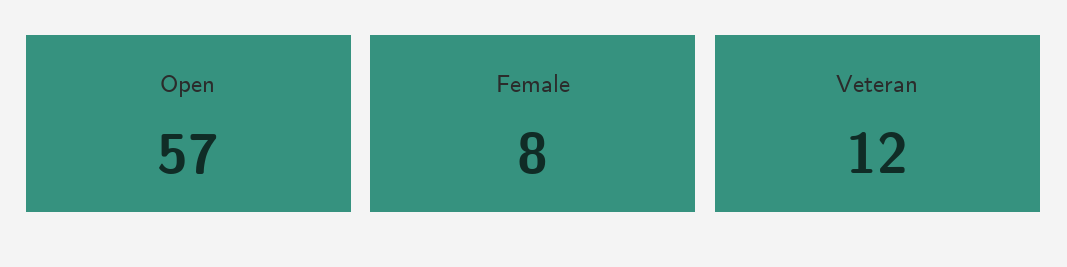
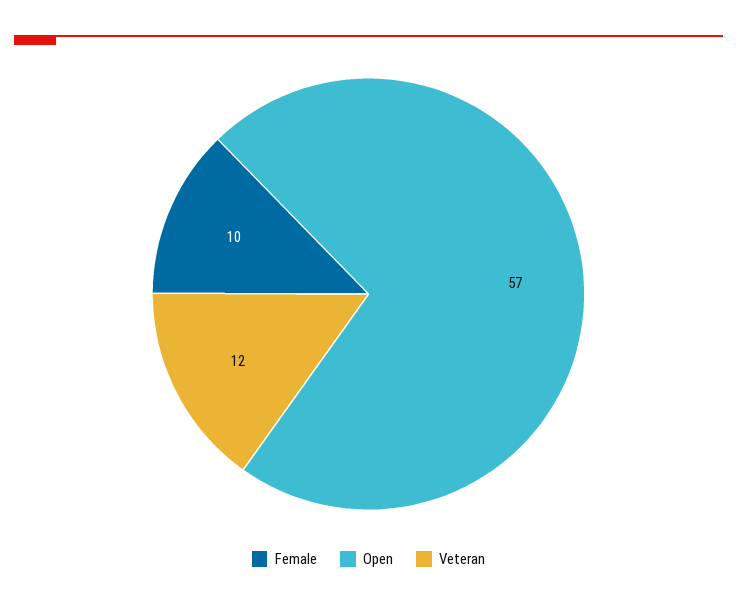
Female: 8 -> 10

